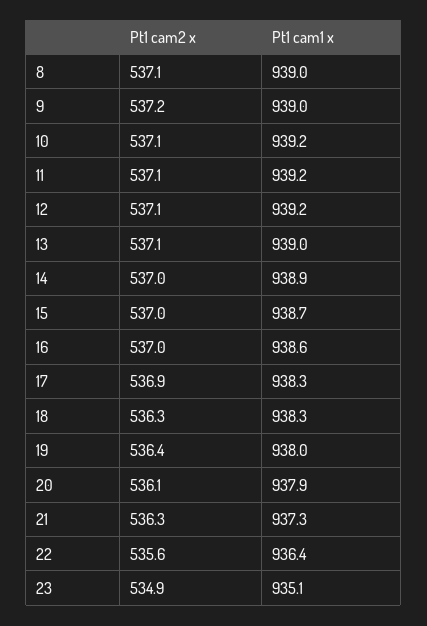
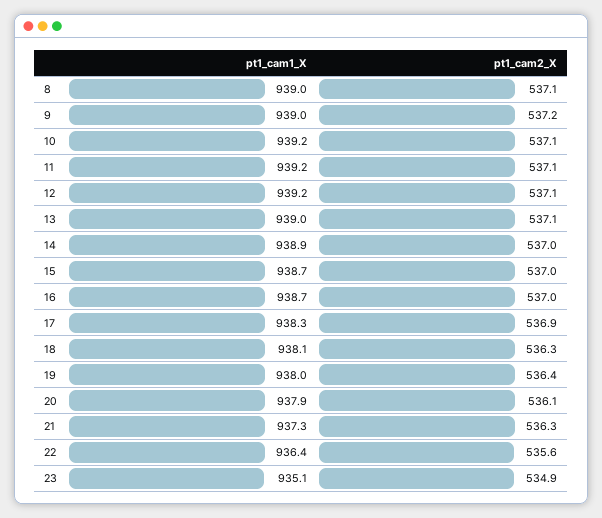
Pt1 cam1 x, 16: 938.6 -> 938.7
Pt1 cam1 x, 18: 938.3 -> 938.1

